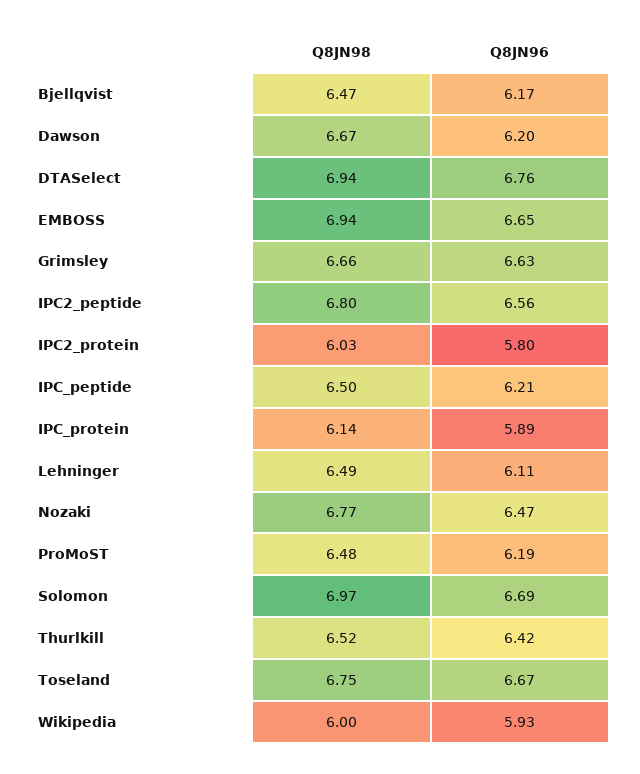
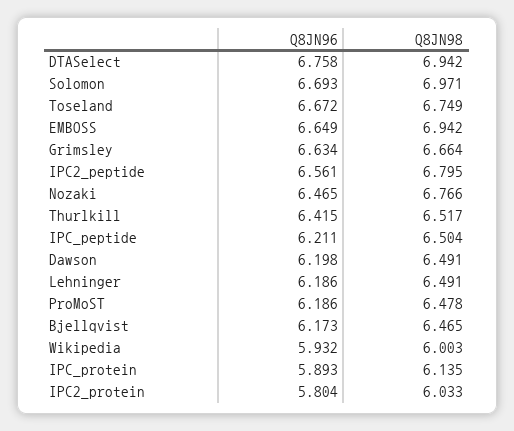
Q8JN98, Dawson: 6.67 -> 6.491
Q8JN96, Lehninger: 6.11 -> 6.186

